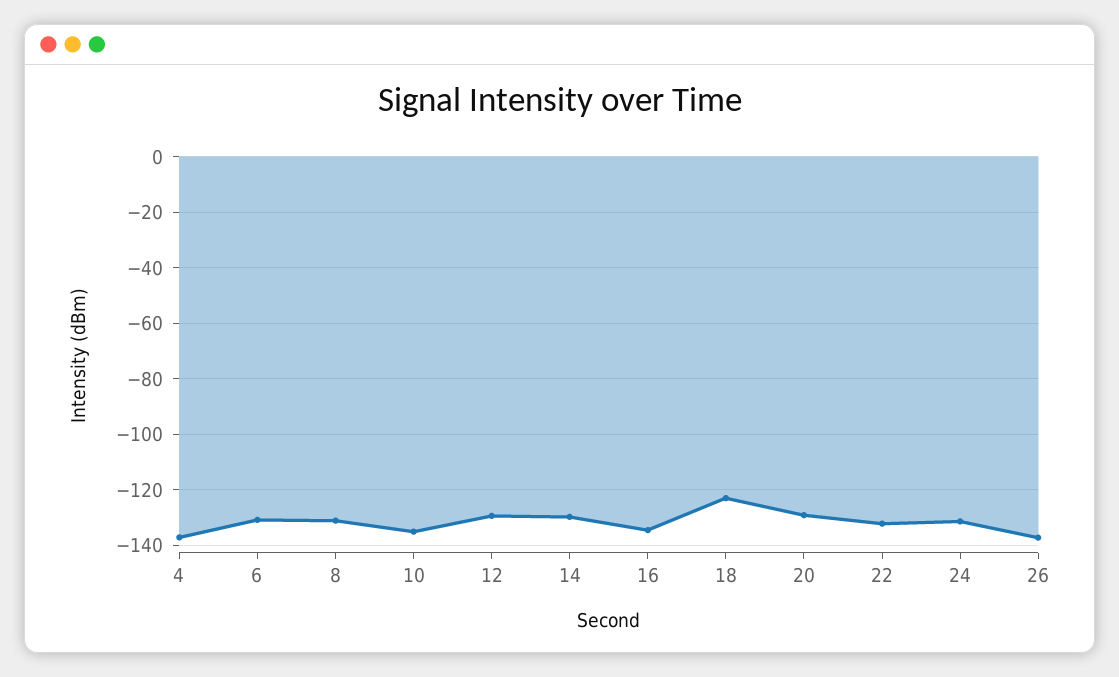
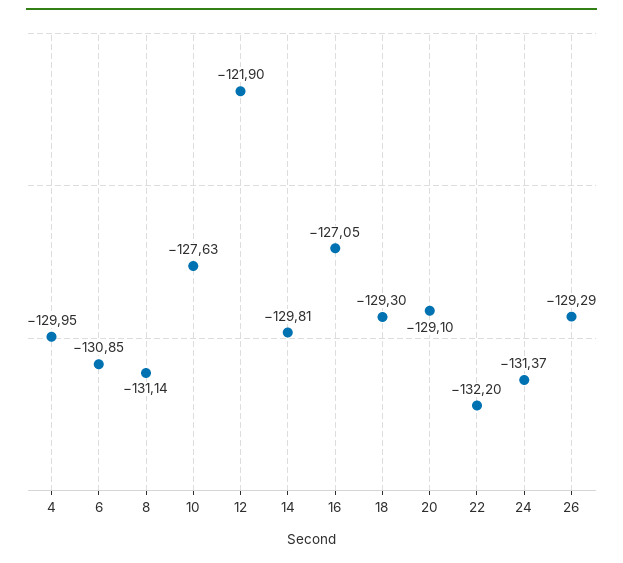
4: -137.5 -> -129.95
10: -135 -> -127.63
12: -130 -> -121.9
16: -135 -> -127.05
18: -122.5 -> -129.3
26: -137.5 -> -129.29

